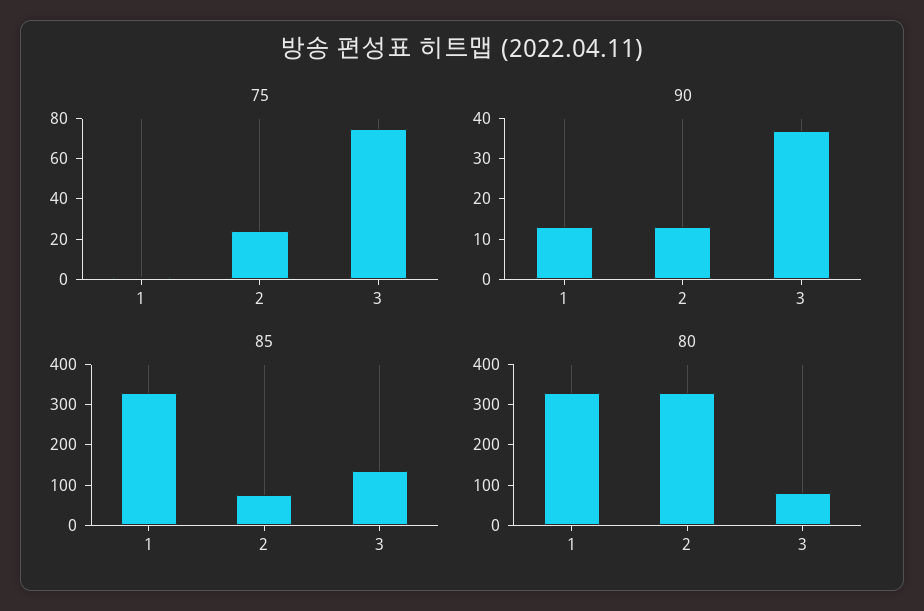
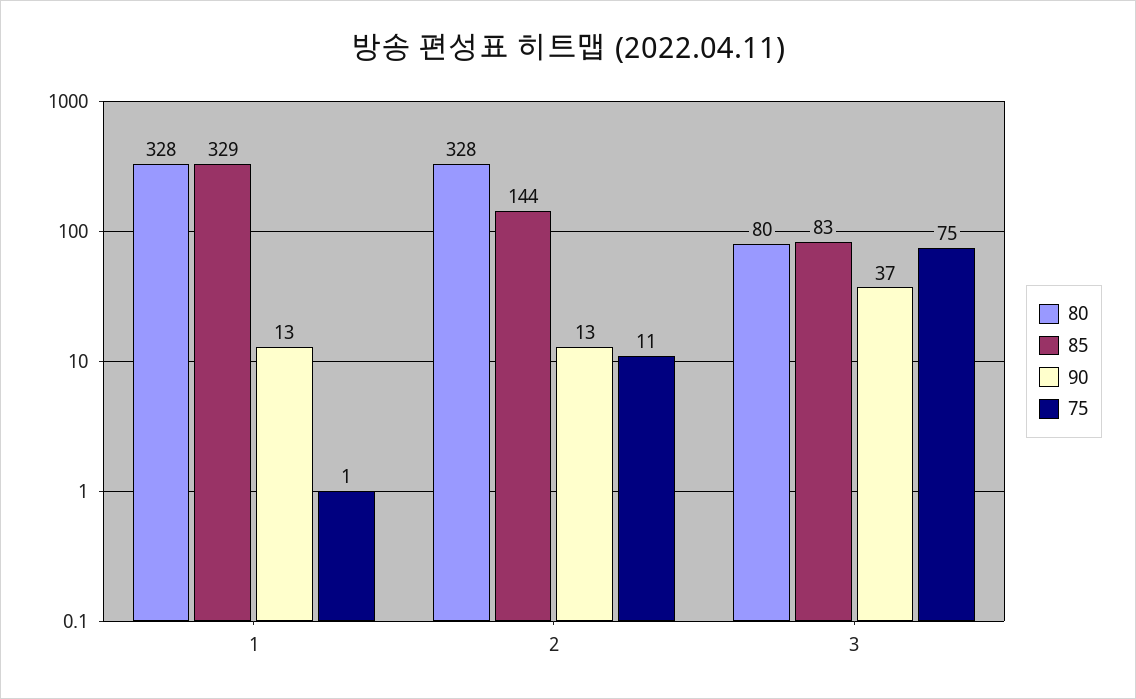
75, 2: 25 -> 11
85, 2: 80 -> 144
85, 3: 140 -> 83

